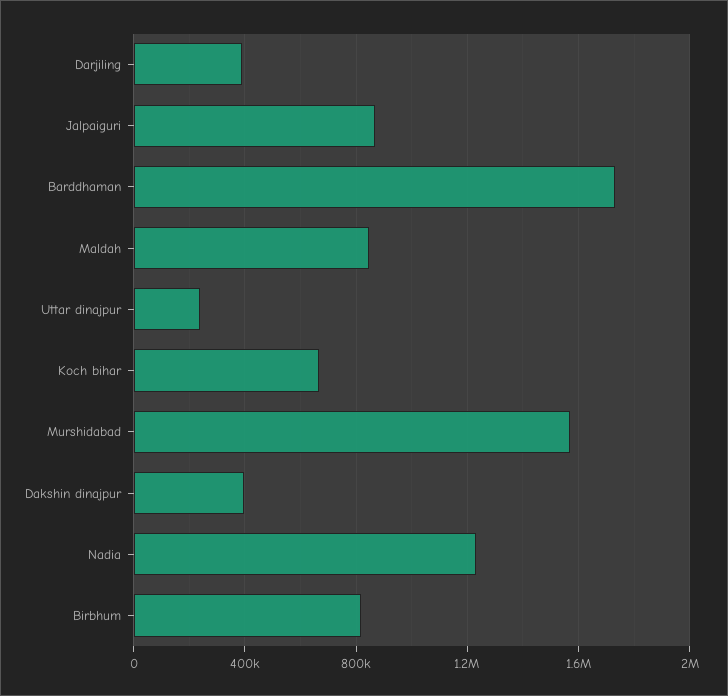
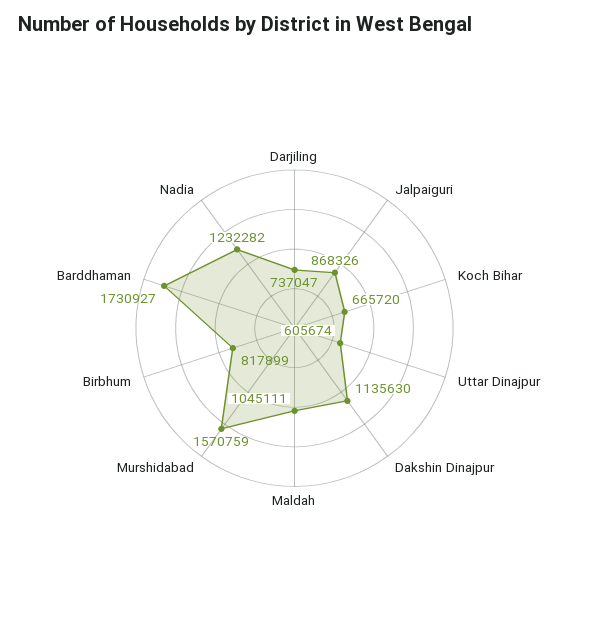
Darjiling: 400000 -> 737047
Maldah: 850000 -> 1045111
Uttar dinajpur: 250000 -> 605674
Dakshin dinajpur: 400000 -> 1135630

